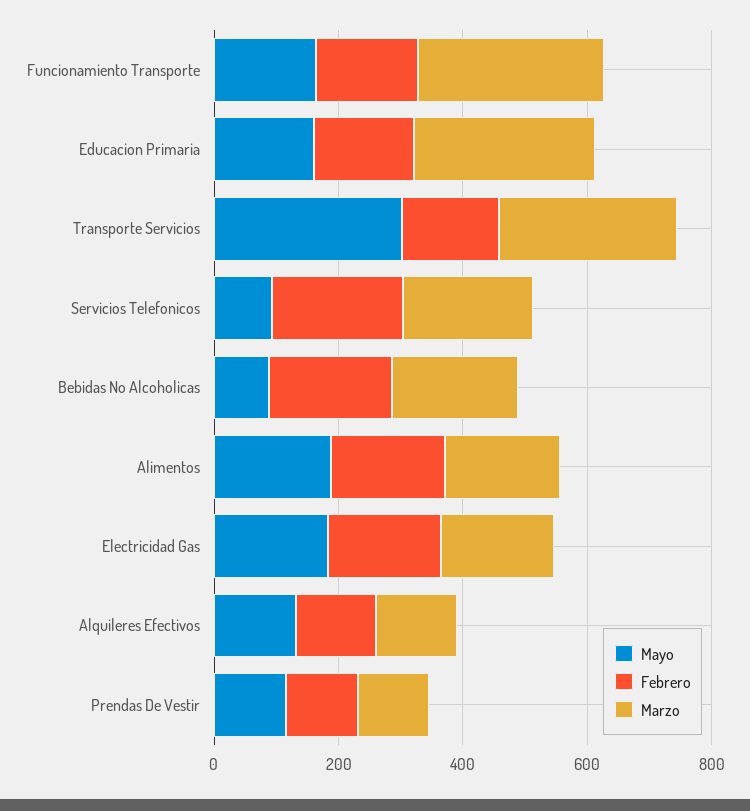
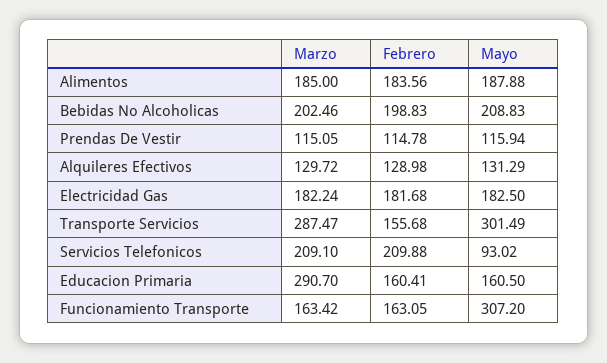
Mayo, Funcionamiento Transporte: 150 -> 307.2
Marzo, Funcionamiento Transporte: 300 -> 163.42
Mayo, Bebidas No Alcoholicas: 100 -> 208.83

